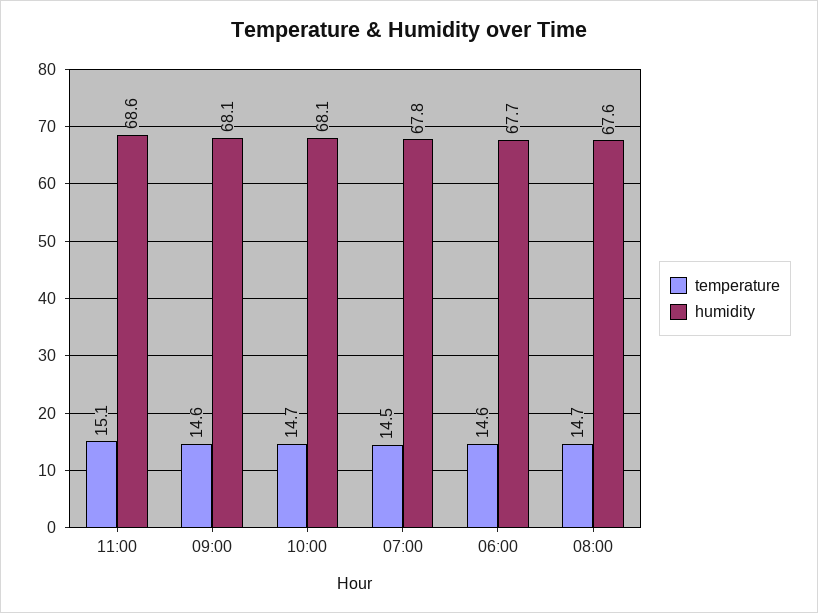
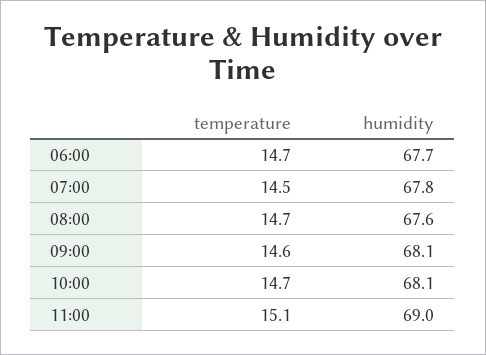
humidity, 11:00: 68.6 -> 69
temperature, 06:00: 14.6 -> 14.7

